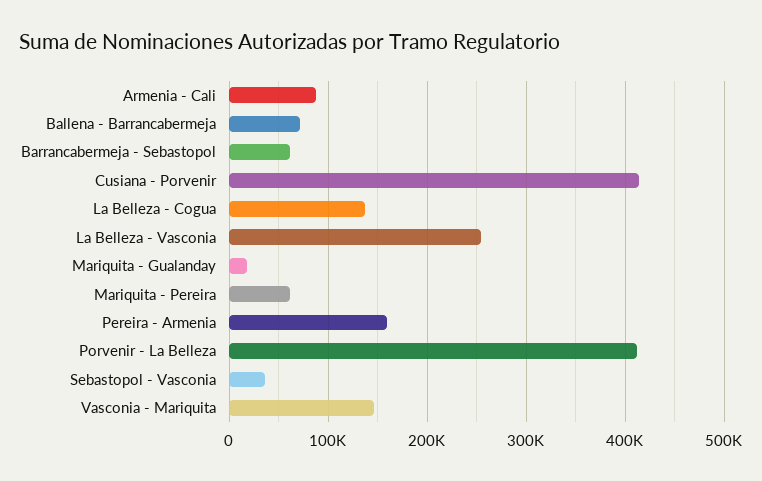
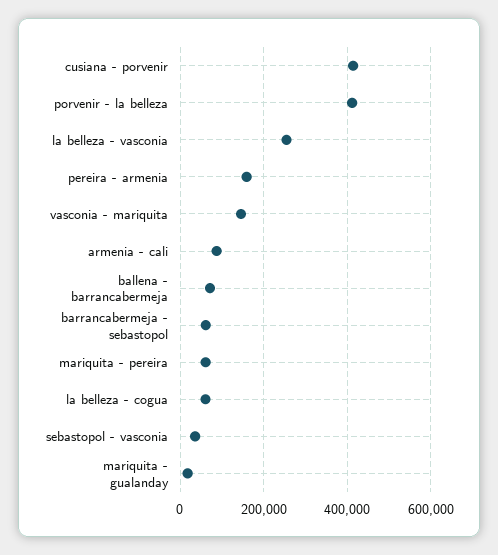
La Belleza - Cogua: 140000 -> 60000

